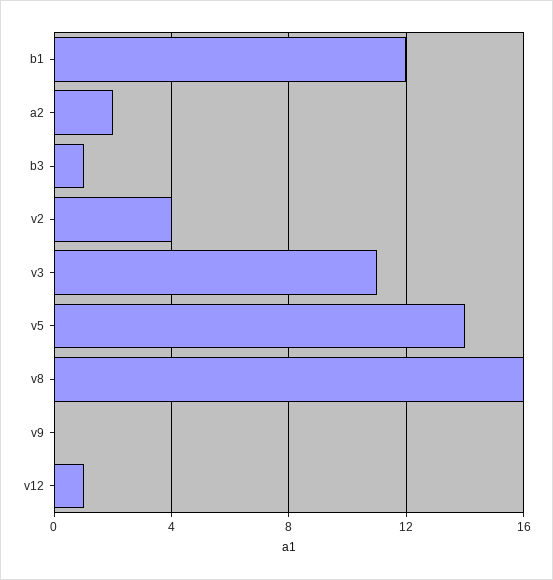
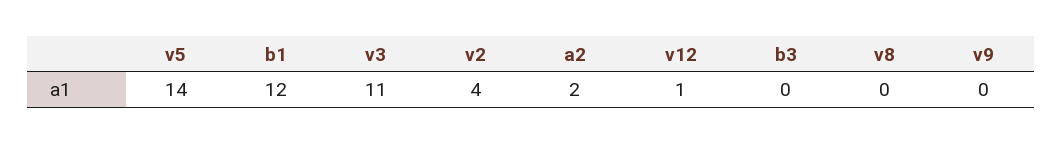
b3: 1 -> 0
v8: 16 -> 0

